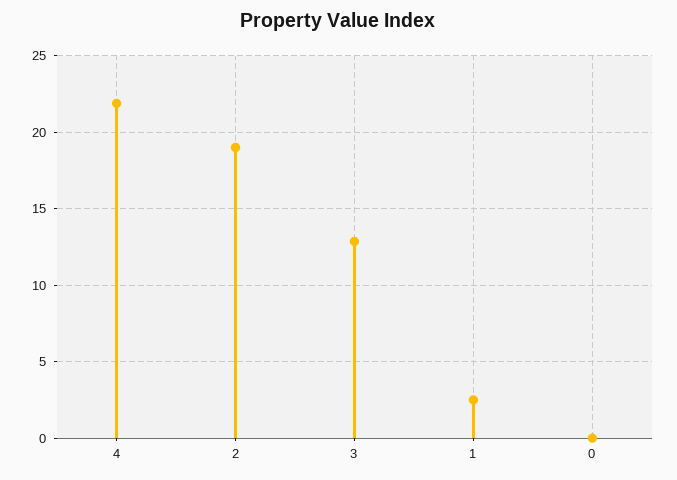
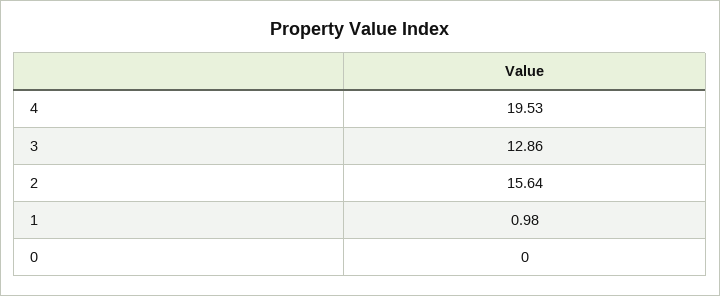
4: 22 -> 19.53
2: 19 -> 15.64
1: 2.5 -> 0.98

